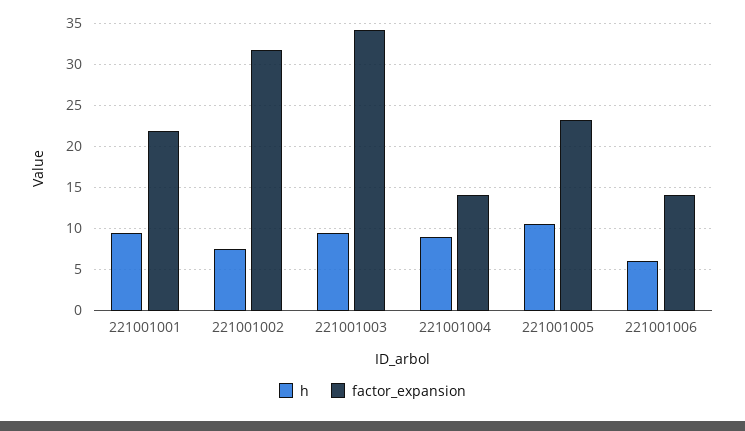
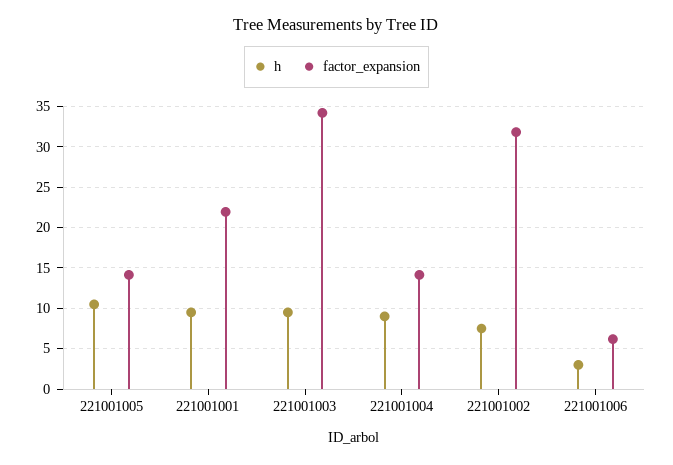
factor_expansion, 221001005: 23 -> 14
h, 221001006: 6 -> 3
factor_expansion, 221001006: 14 -> 6

